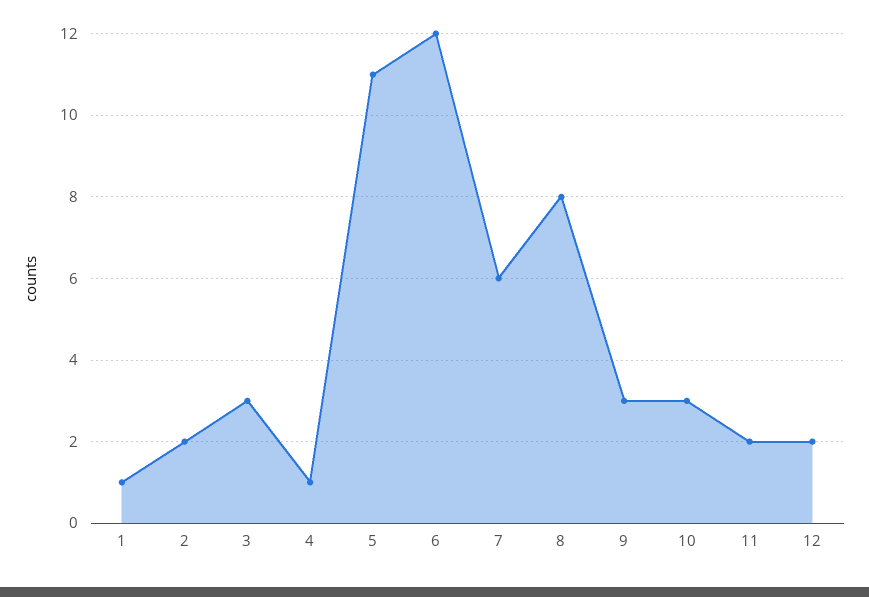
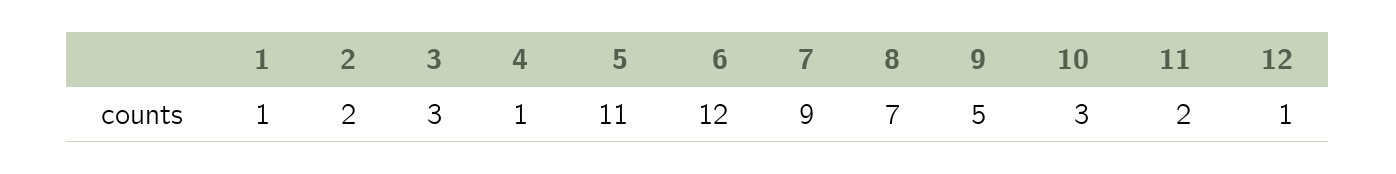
7: 6 -> 9
8: 8 -> 7
9: 3 -> 5
12: 2 -> 1

